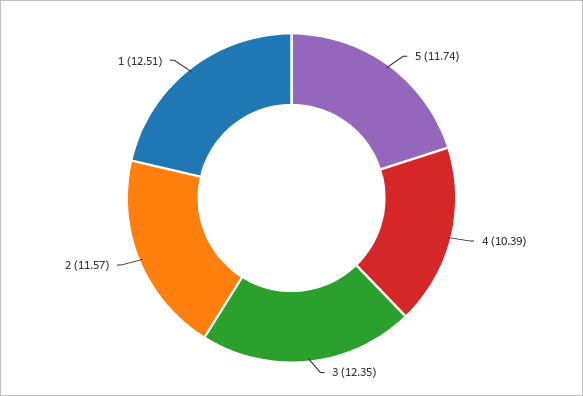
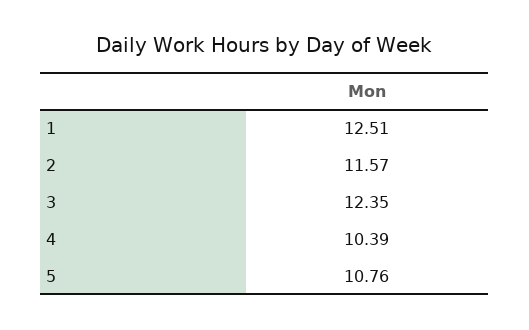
5: 11.74 -> 10.76

